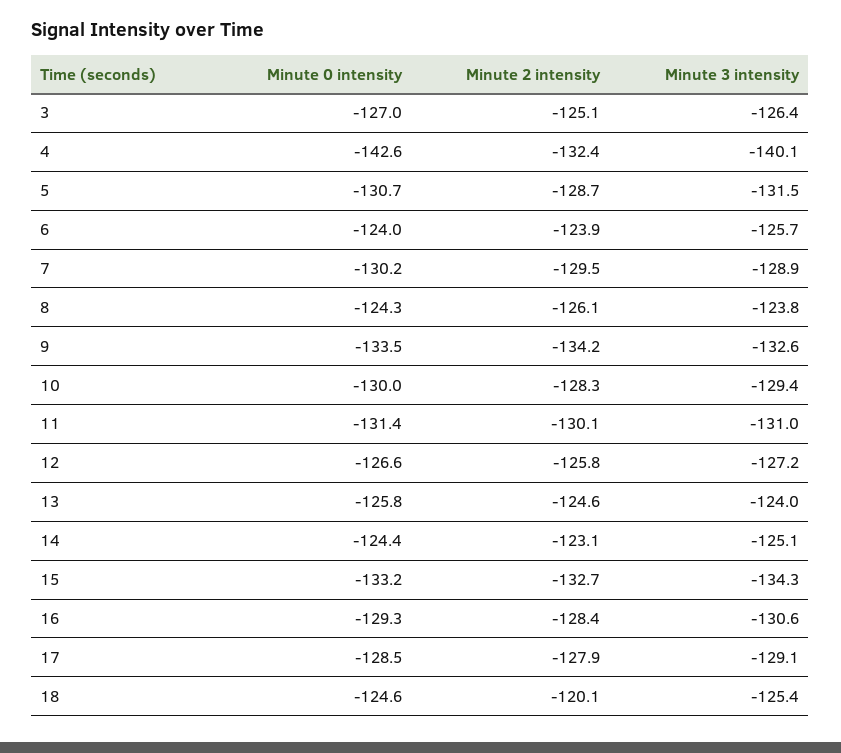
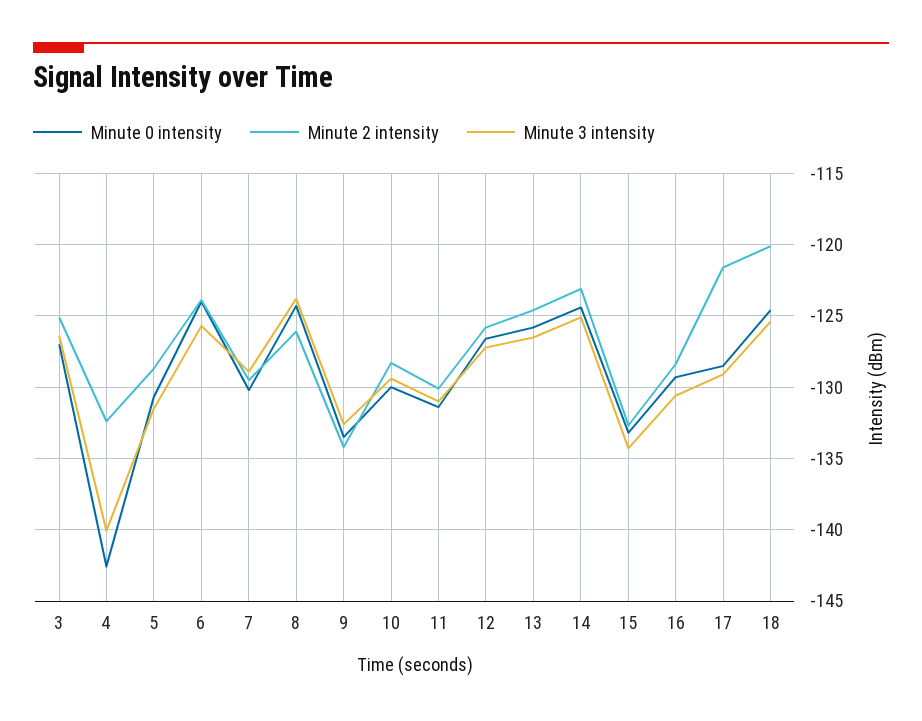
Minute 3 intensity, 13: -124 -> -126.5
Minute 2 intensity, 17: -127.9 -> -121.5

